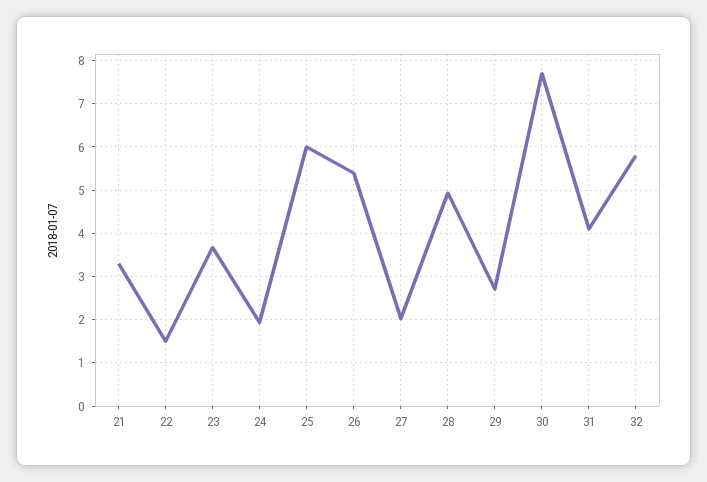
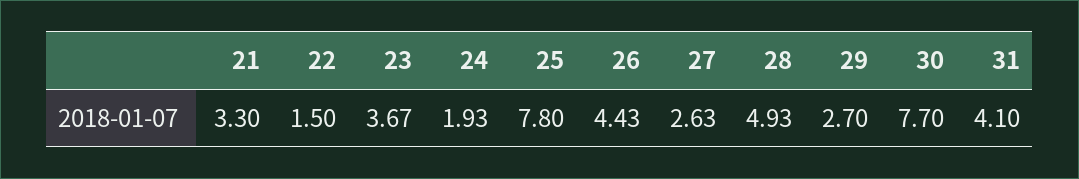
25: 6 -> 7.8
26: 5.4 -> 4.43
27: 2 -> 2.63
32: 5.8 -> none

